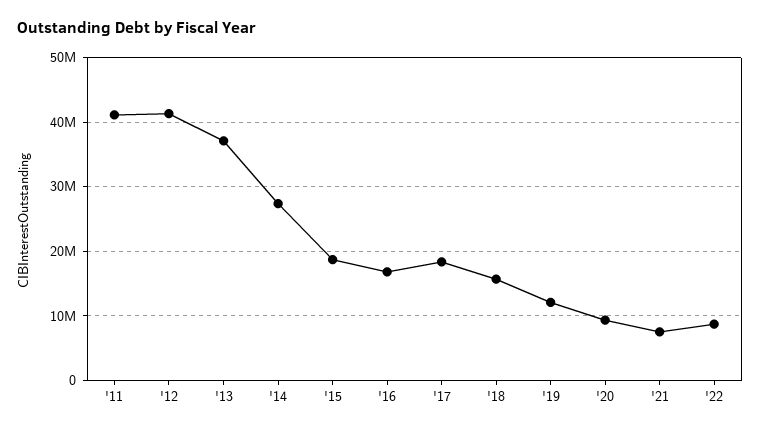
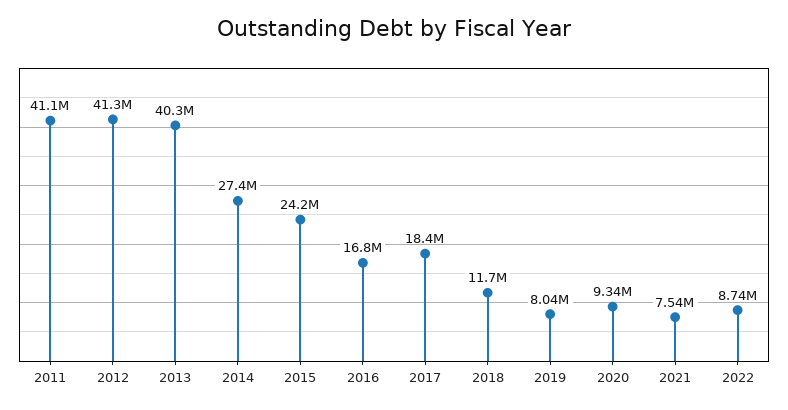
'13: 37000000 -> 40300000
'15: 19000000 -> 24200000
'18: 16000000 -> 11700000
'19: 12000000 -> 8040000

